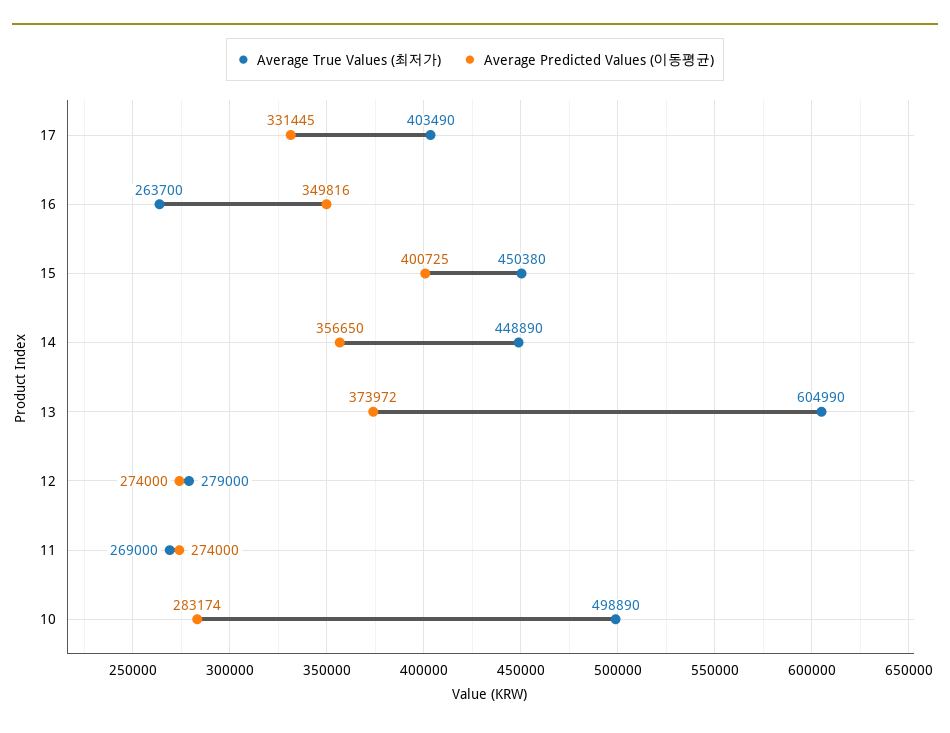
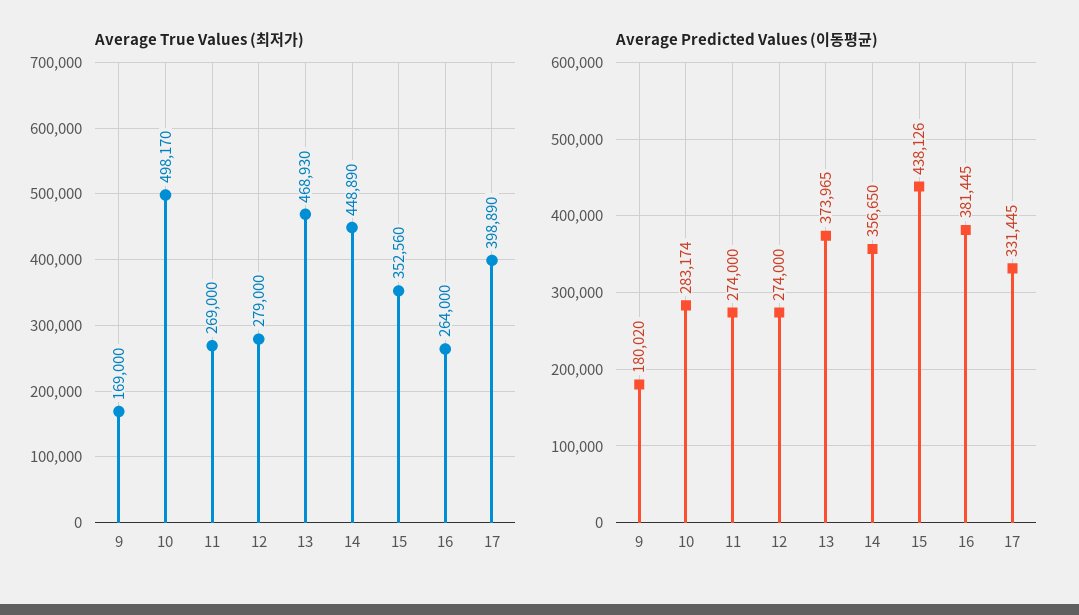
Average True Values (최저가), 17: 403490 -> 398890
Average True Values (최저가), 16: 263700 -> 264000
Average Predicted Values (이동평균), 16: 349816 -> 381445
Average True Values (최저가), 15: 450380 -> 352560
Average Predicted Values (이동평균), 15: 400725 -> 438126
Average True Values (최저가), 13: 604990 -> 468930
Average Predicted Values (이동평균), 13: 373972 -> 373965
Average True Values (최저가), 10: 498890 -> 498170
Average True Values (최저가), 9: none -> 169000
Average Predicted Values (이동평균), 9: none -> 180020

